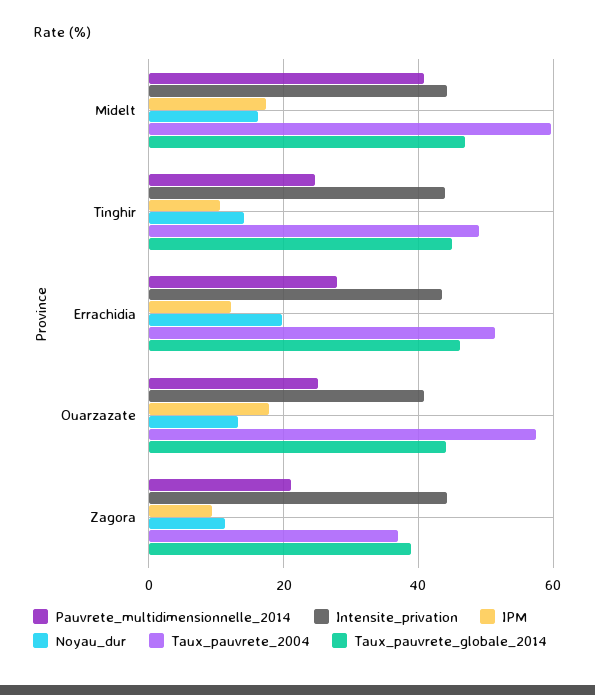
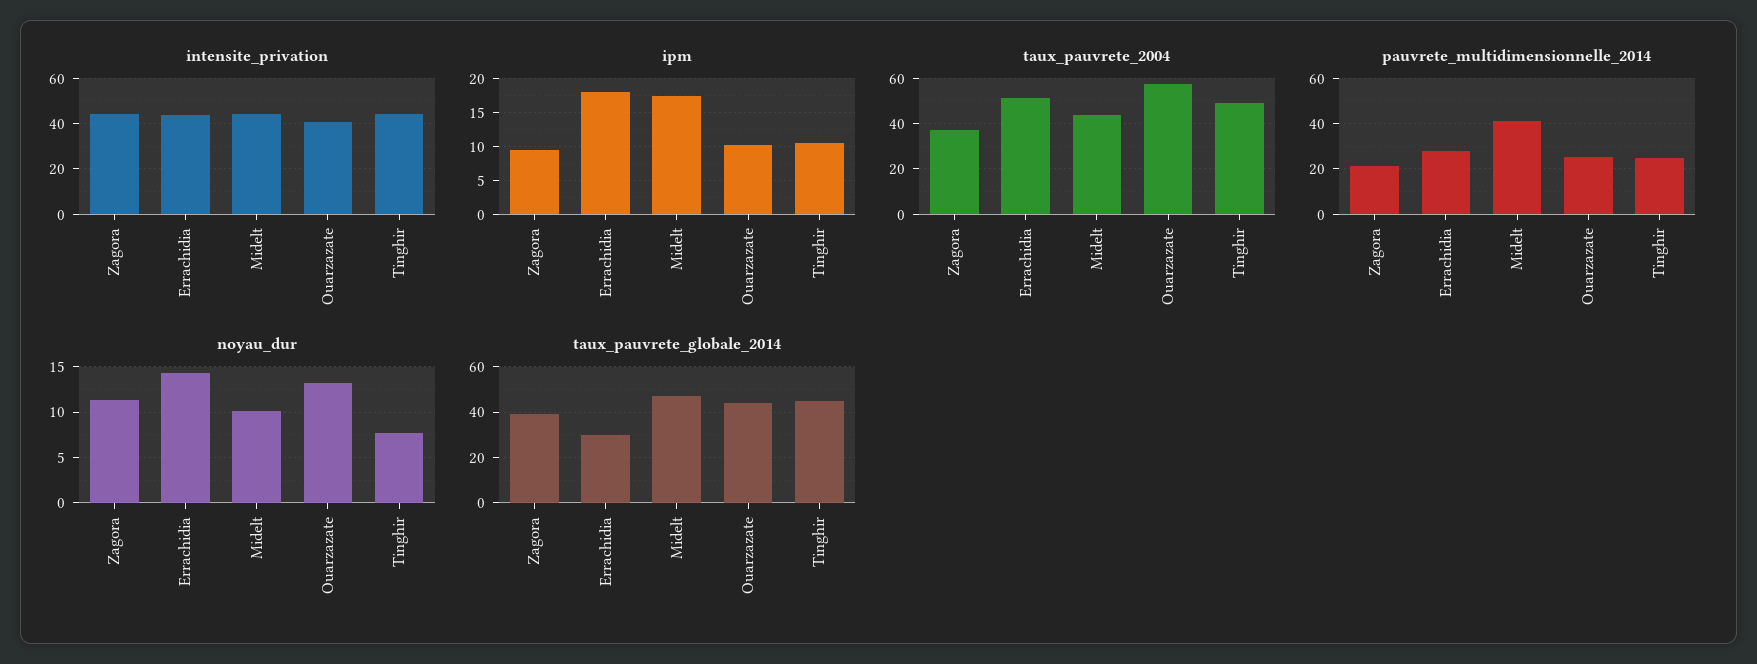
Noyau_dur, Midelt: 16 -> 10
Taux_pauvrete_2004, Midelt: 60 -> 45
Noyau_dur, Tinghir: 14 -> 8
IPM, Errachidia: 12 -> 18
Noyau_dur, Errachidia: 20 -> 14
Taux_pauvrete_globale_2014, Errachidia: 46 -> 30
IPM, Ouarzazate: 18 -> 10

